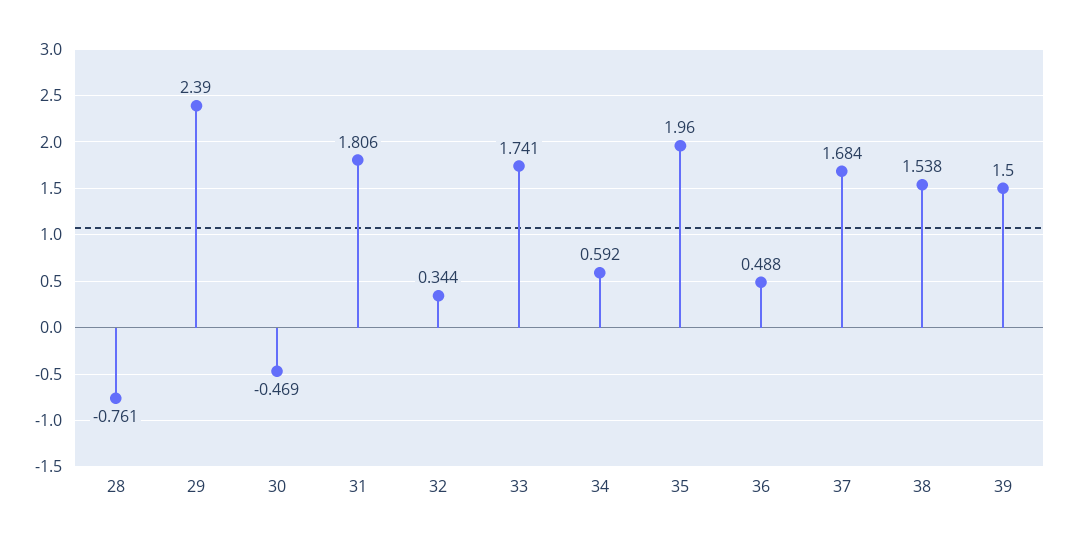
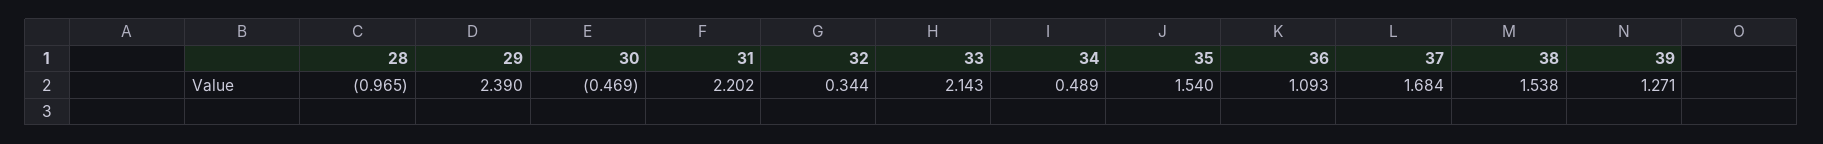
28: -0.761 -> -0.965
31: 1.806 -> 2.202
33: 1.741 -> 2.143
34: 0.592 -> 0.489
35: 1.96 -> 1.54
36: 0.488 -> 1.093
39: 1.5 -> 1.271

